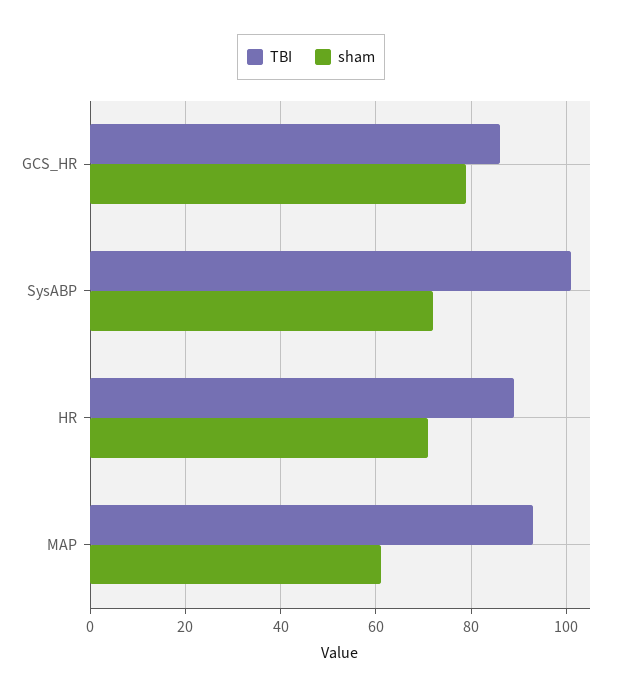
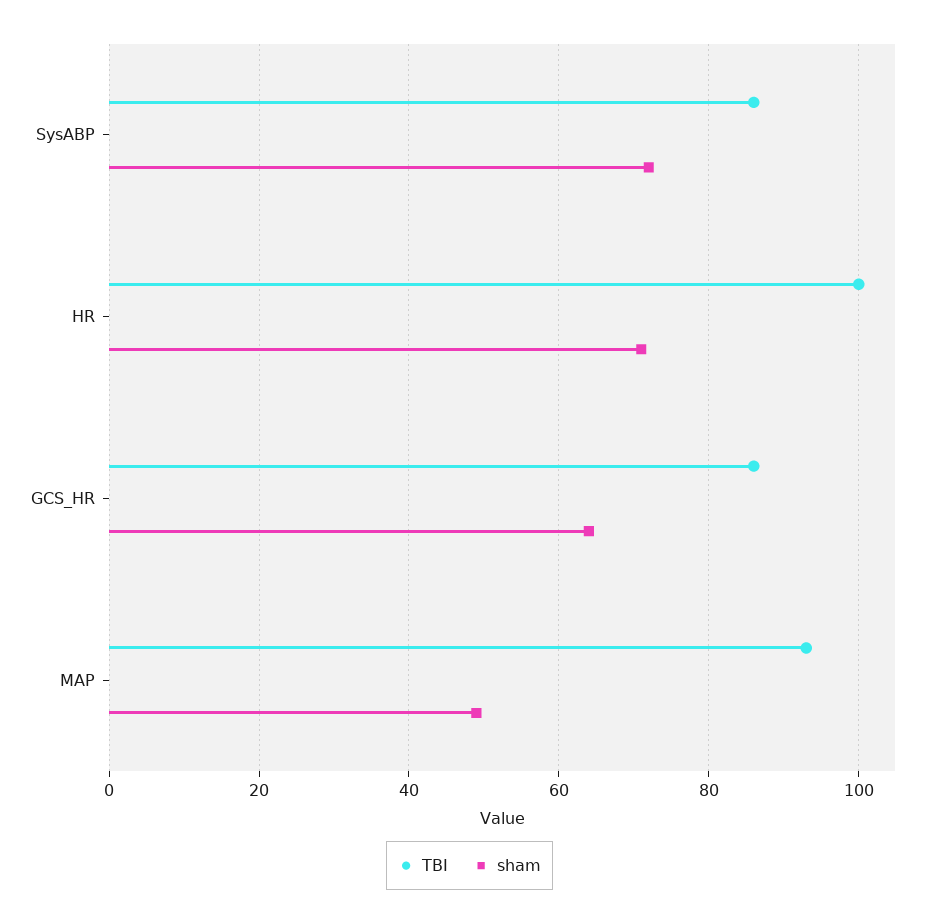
sham, GCS_HR: 80 -> 65
TBI, SysABP: 100 -> 85
TBI, HR: 90 -> 100
sham, MAP: 60 -> 50

